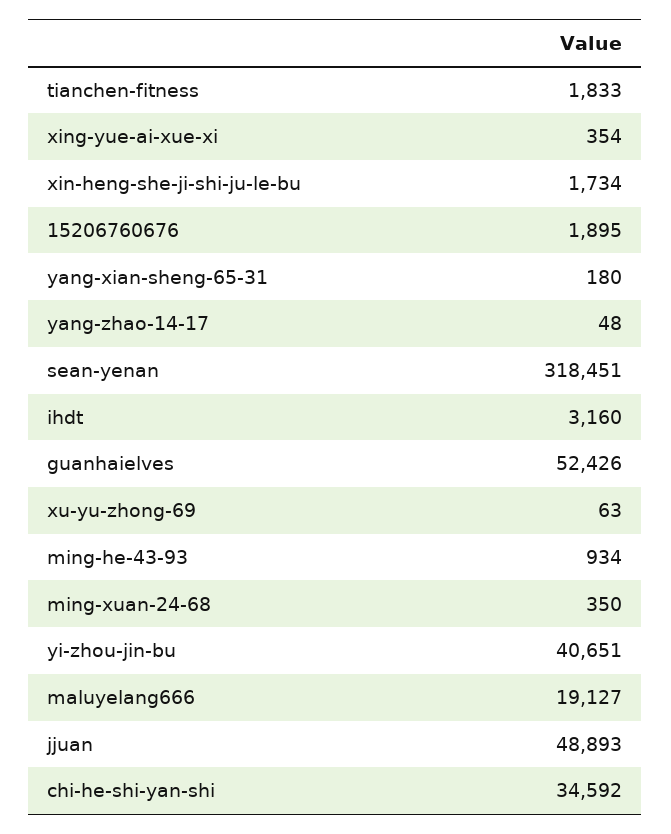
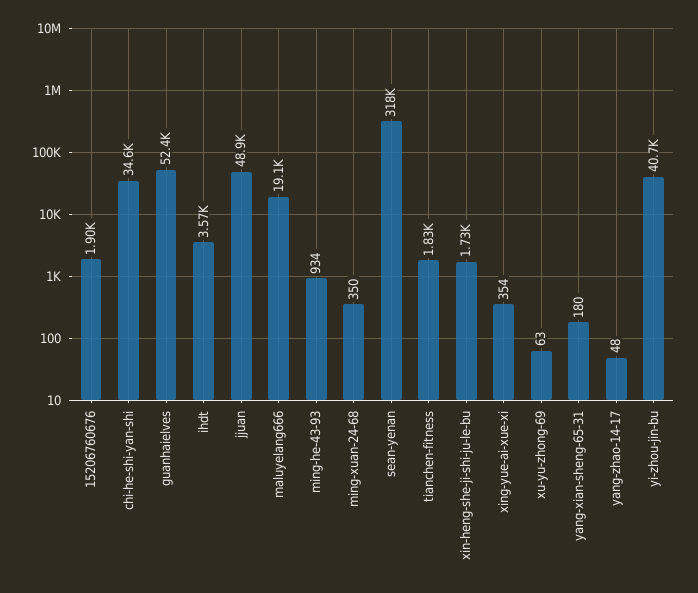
ihdt: 3160 -> 3570

